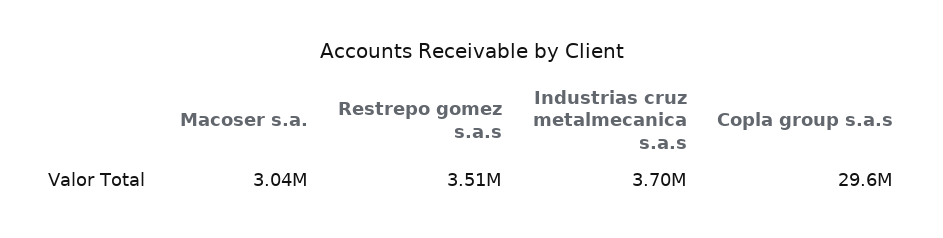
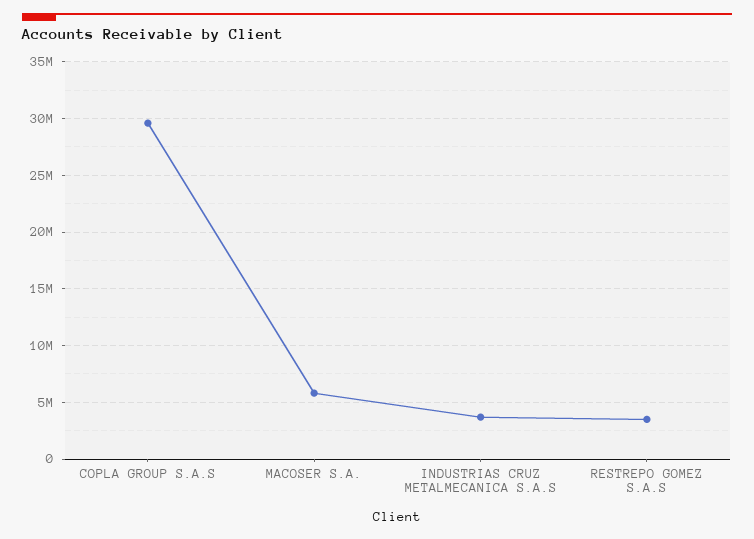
Macoser s.a.: 3040000 -> 6000000

